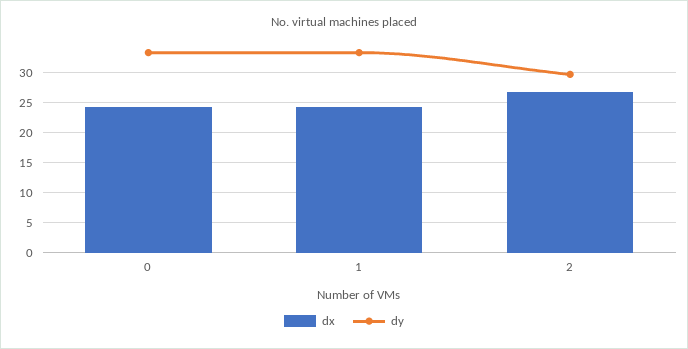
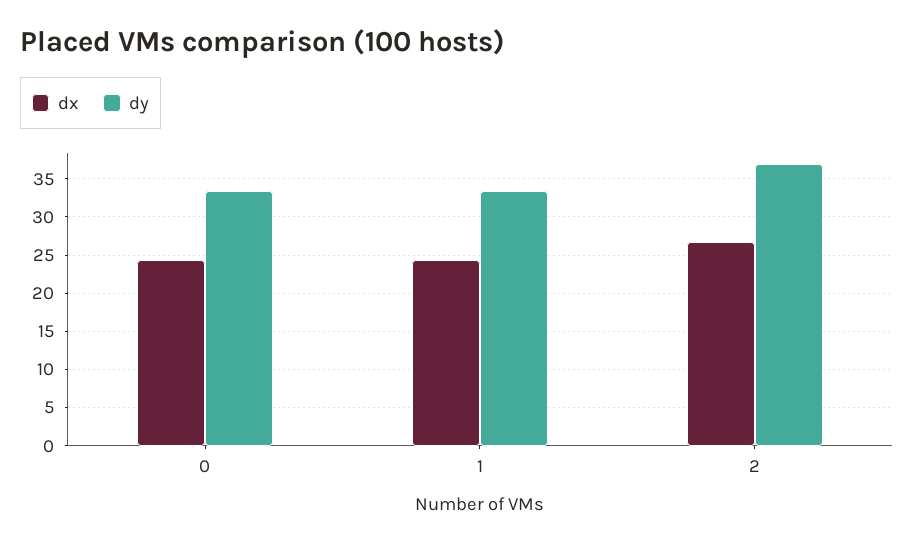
dy, 2: 30 -> 37

